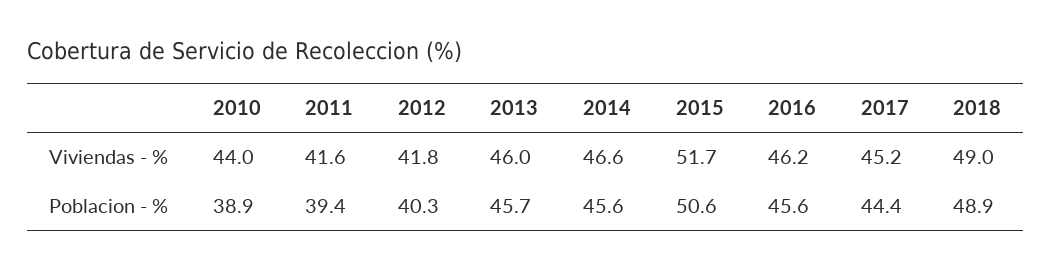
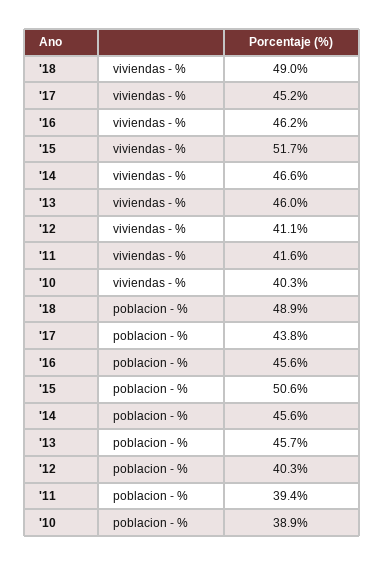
2010, Viviendas - %: 44 -> 40.3
2012, Viviendas - %: 41.8 -> 41.1
2017, Poblacion - %: 44.4 -> 43.8

